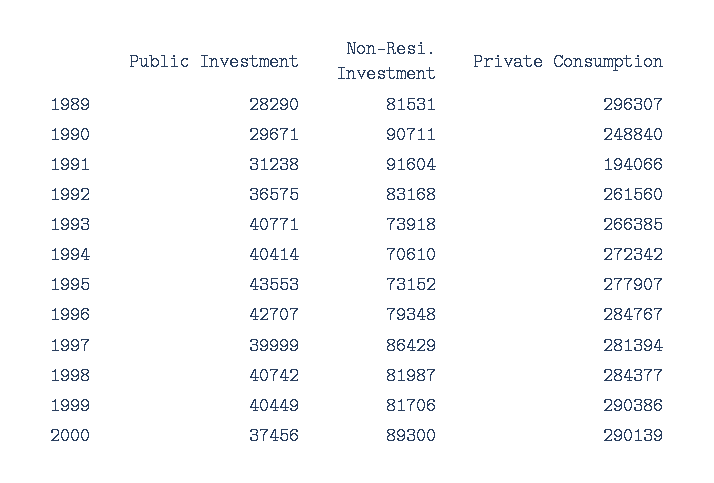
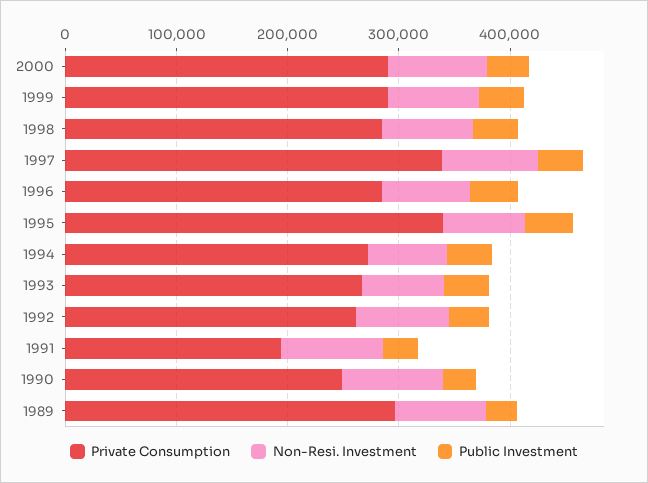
Private Consumption, 1995: 277907 -> 340000
Private Consumption, 1997: 281394 -> 340000

